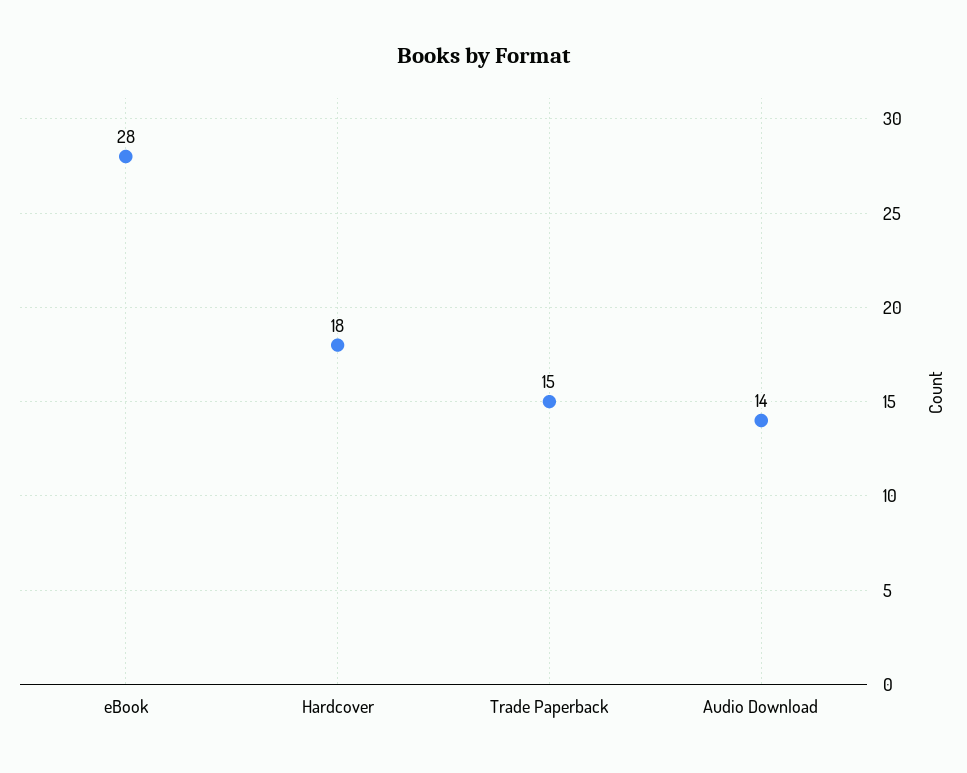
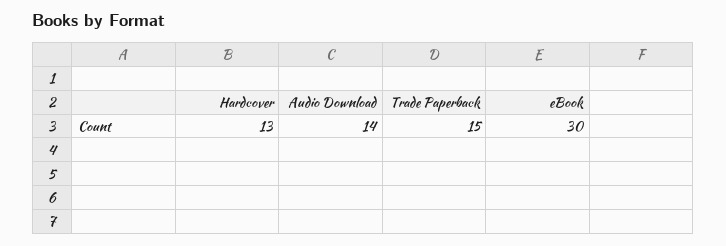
eBook: 28 -> 30
Hardcover: 18 -> 13

